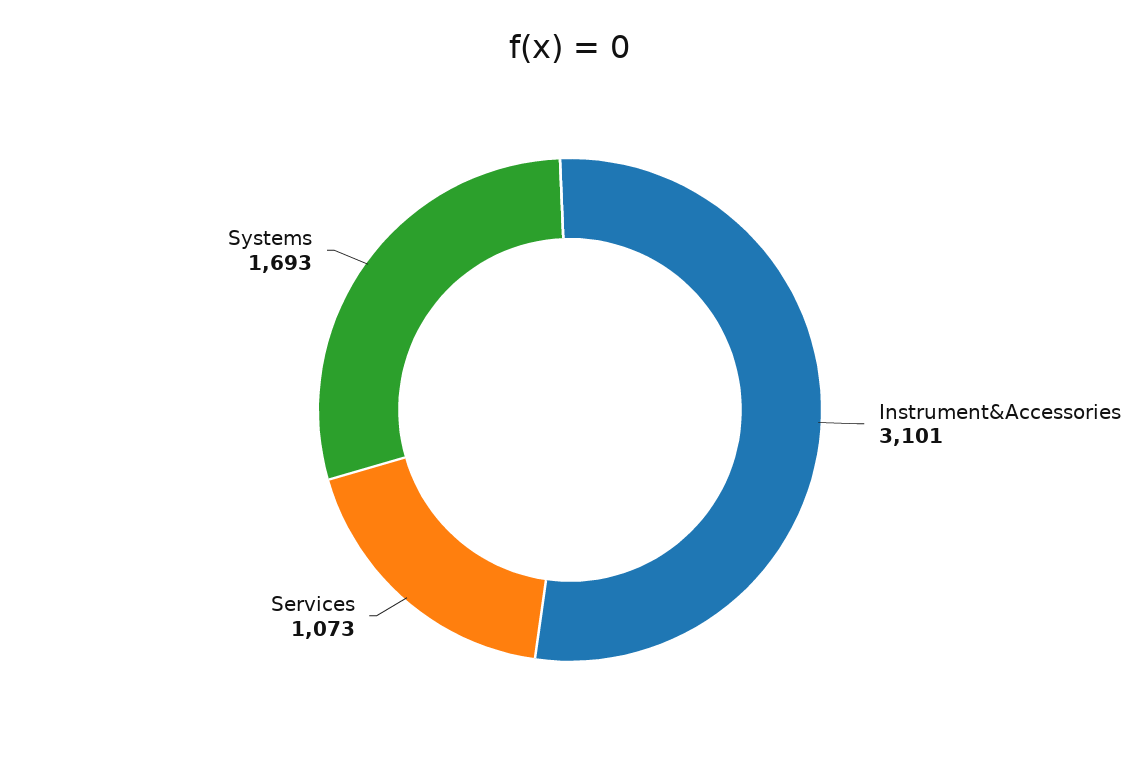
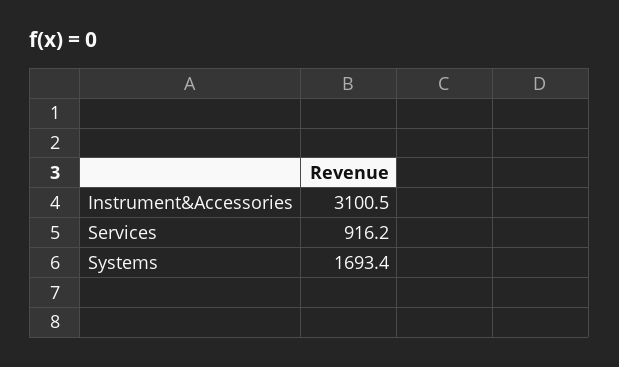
Services: 1073 -> 916.2

